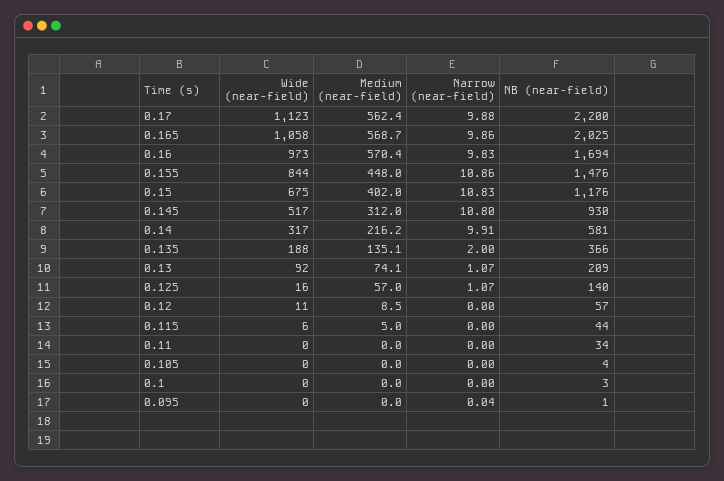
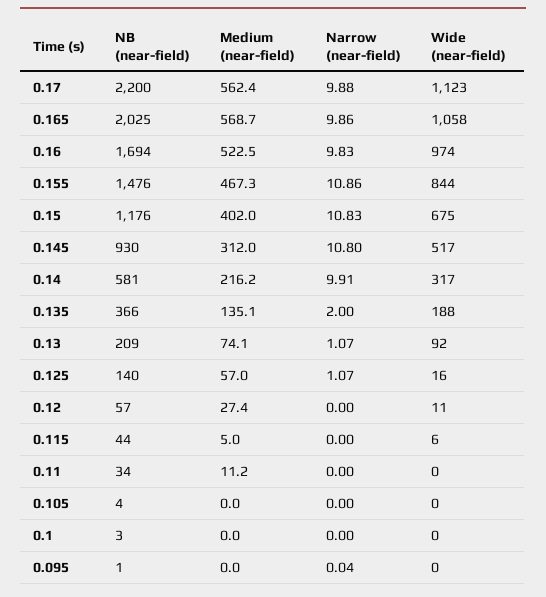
Wide (near-field), 0.16: 973 -> 974
Medium (near-field), 0.16: 570.4 -> 522.5
Medium (near-field), 0.155: 448 -> 467.3
Medium (near-field), 0.12: 8.5 -> 27.4
Medium (near-field), 0.11: 0 -> 11.2

